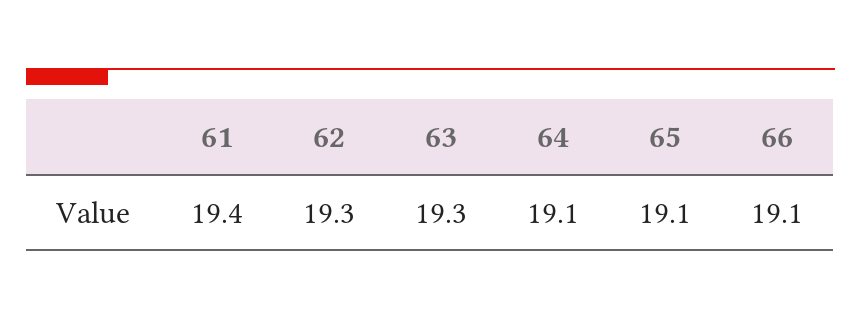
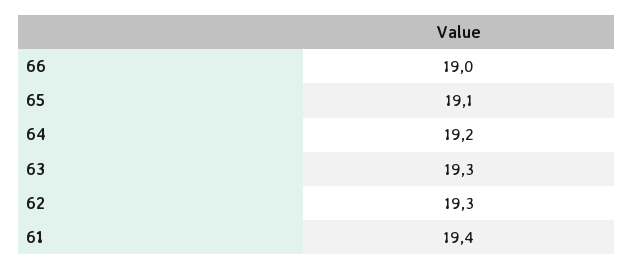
64: 19.1 -> 19.2
66: 19.1 -> 19

